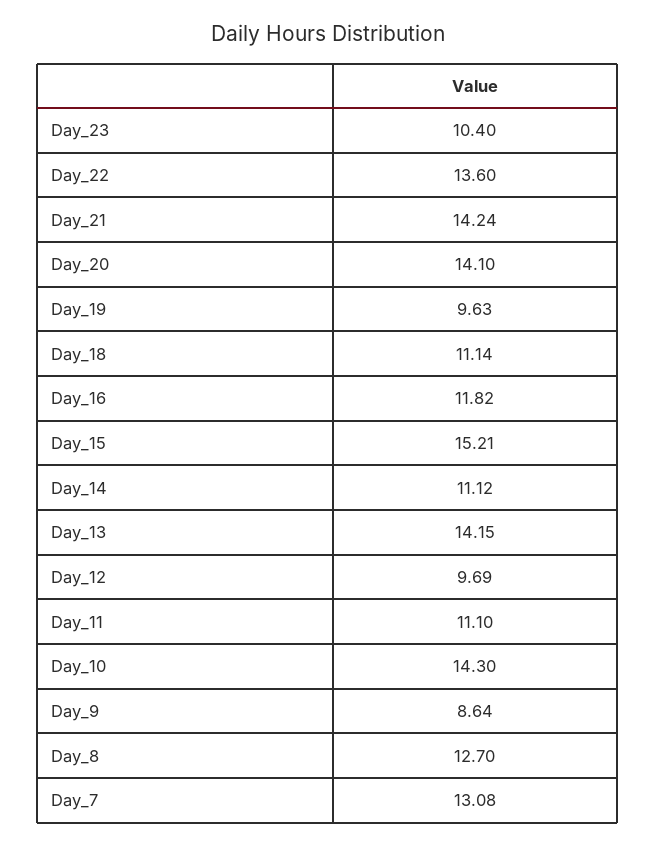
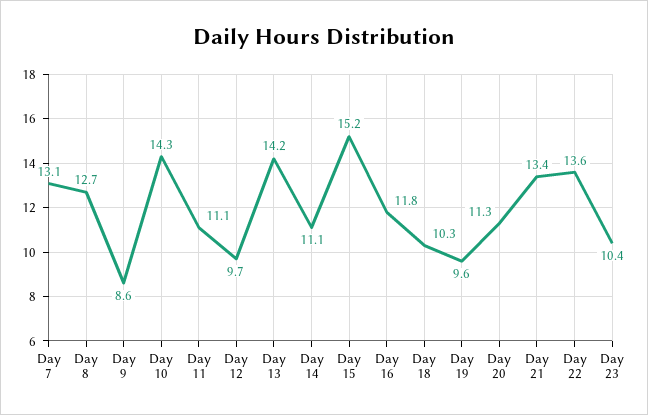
Day_21: 14.24 -> 13.4
Day_20: 14.1 -> 11.3
Day_18: 11.14 -> 10.3

